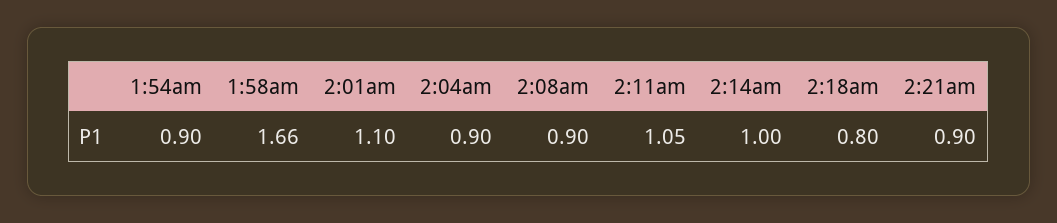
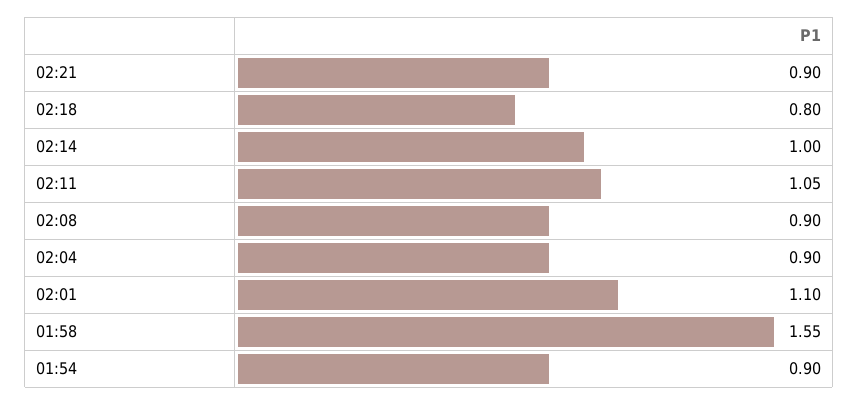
1:58am: 1.66 -> 1.55

